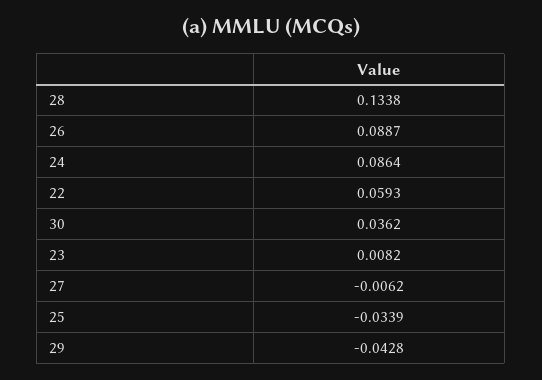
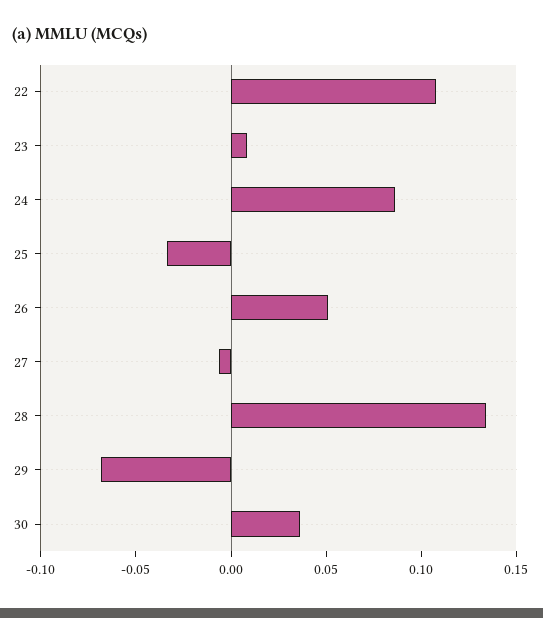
26: 0.0887 -> 0.05
22: 0.0593 -> 0.11
29: -0.0428 -> -0.07

